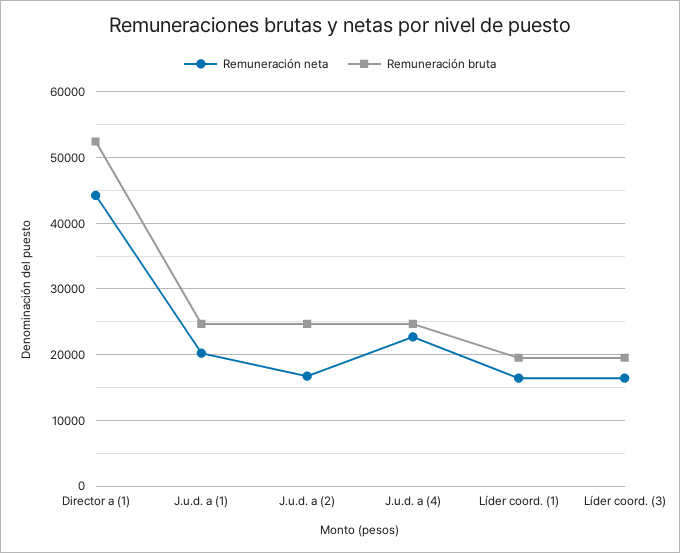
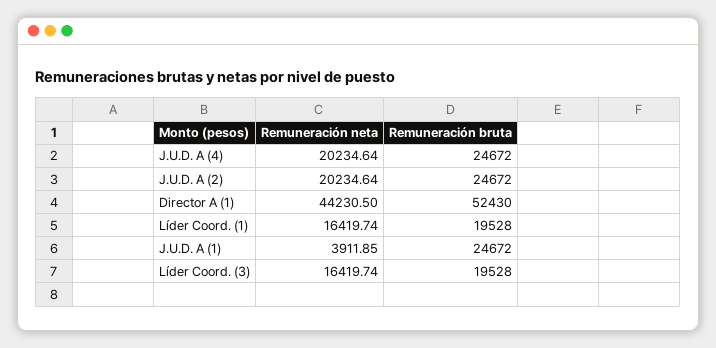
Remuneración neta, J.u.d. a (1): 20000 -> 3911.85
Remuneración neta, J.u.d. a (2): 17000 -> 20234.64
Remuneración neta, J.u.d. a (4): 23000 -> 20234.64

